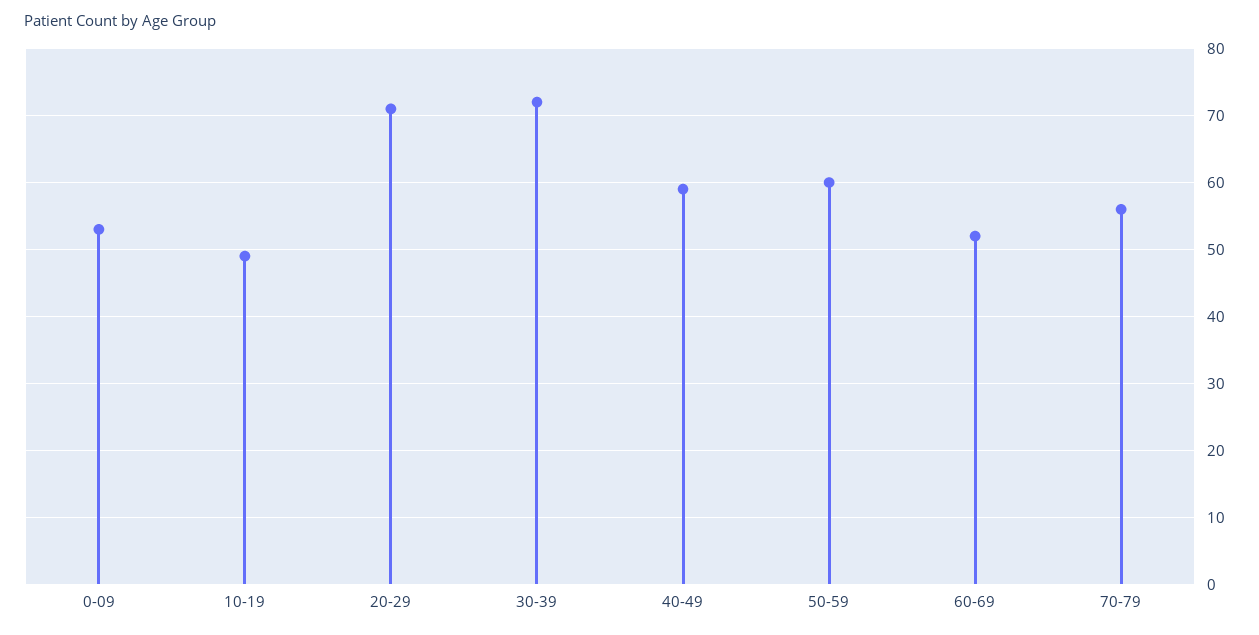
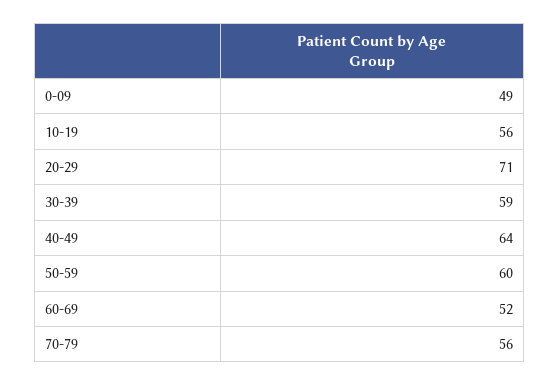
0-09: 53 -> 49
10-19: 49 -> 56
30-39: 72 -> 59
40-49: 59 -> 64

